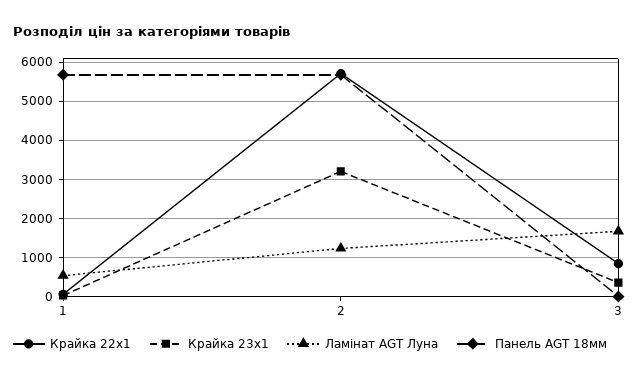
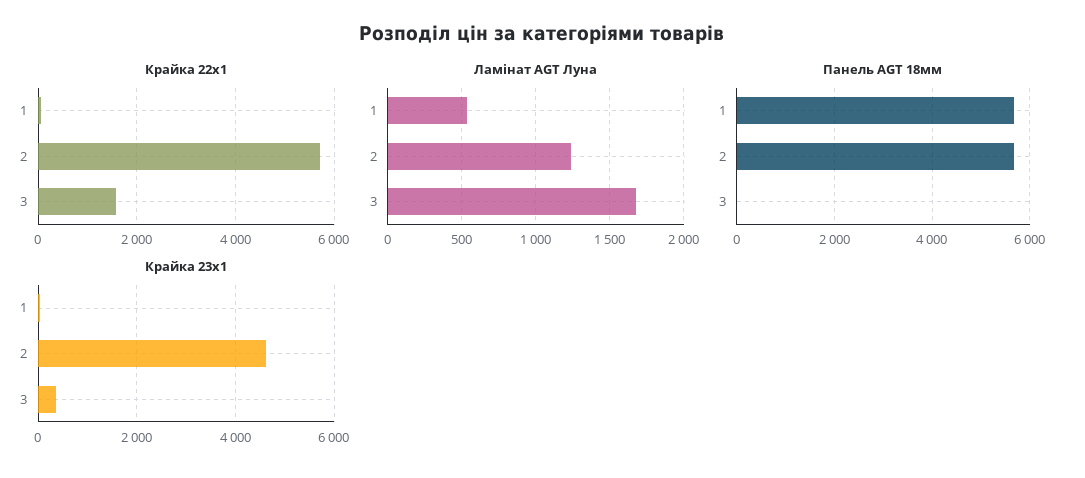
Крайка 23x1, 2: 3200 -> 4600
Крайка 22x1, 3: 800 -> 1600

